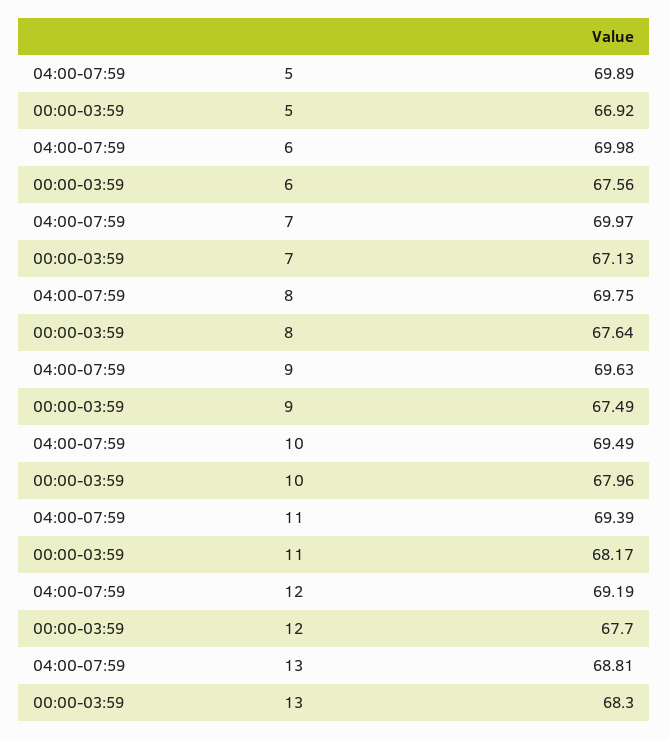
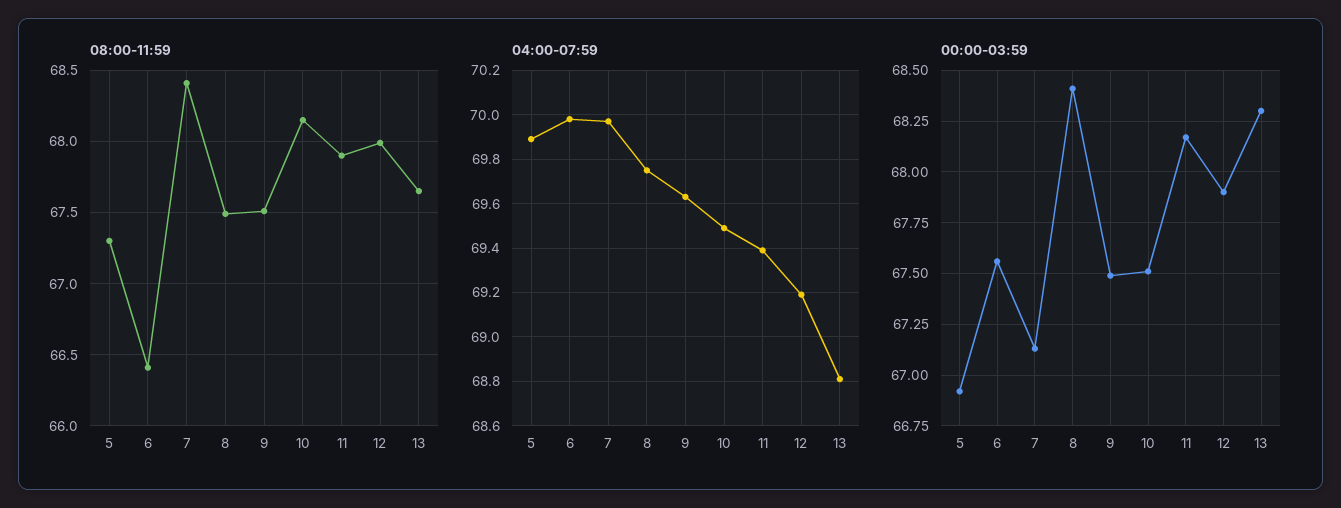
00:00-03:59, 8: 67.64 -> 68.4
00:00-03:59, 10: 67.96 -> 67.5
00:00-03:59, 12: 67.7 -> 67.9
08:00-11:59, 5: none -> 67.3
08:00-11:59, 6: none -> 66.4
08:00-11:59, 7: none -> 68.4
08:00-11:59, 8: none -> 67.5
08:00-11:59, 9: none -> 67.5
08:00-11:59, 10: none -> 68.15
08:00-11:59, 11: none -> 67.9
08:00-11:59, 12: none -> 68
08:00-11:59, 13: none -> 67.65

